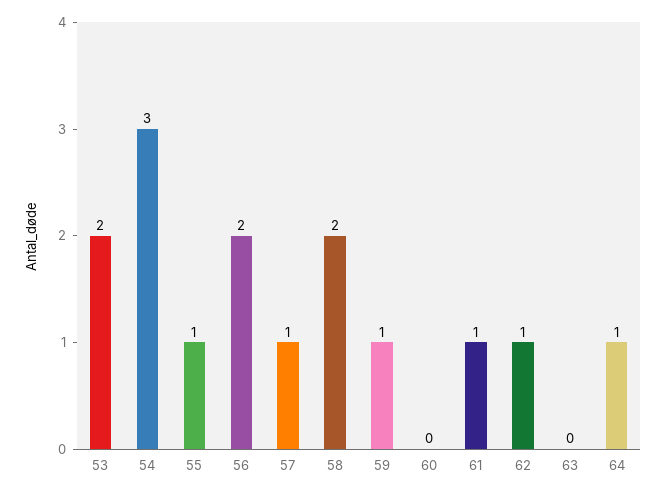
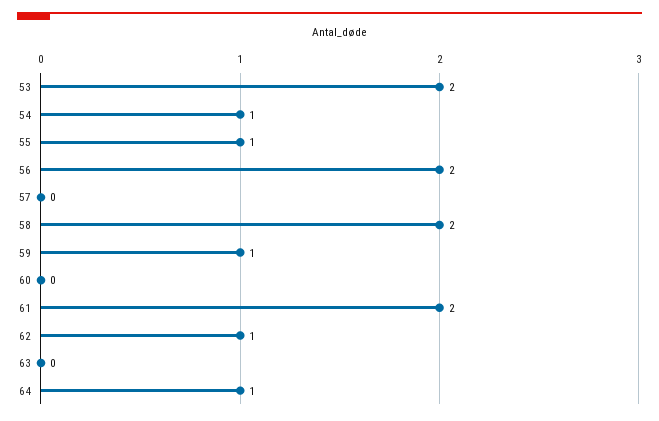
54: 3 -> 1
57: 1 -> 0
61: 1 -> 2

